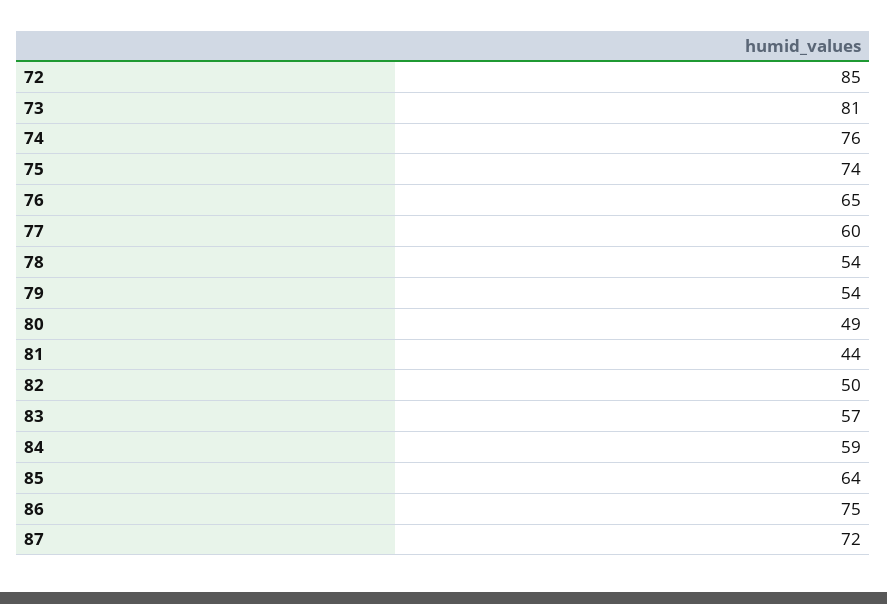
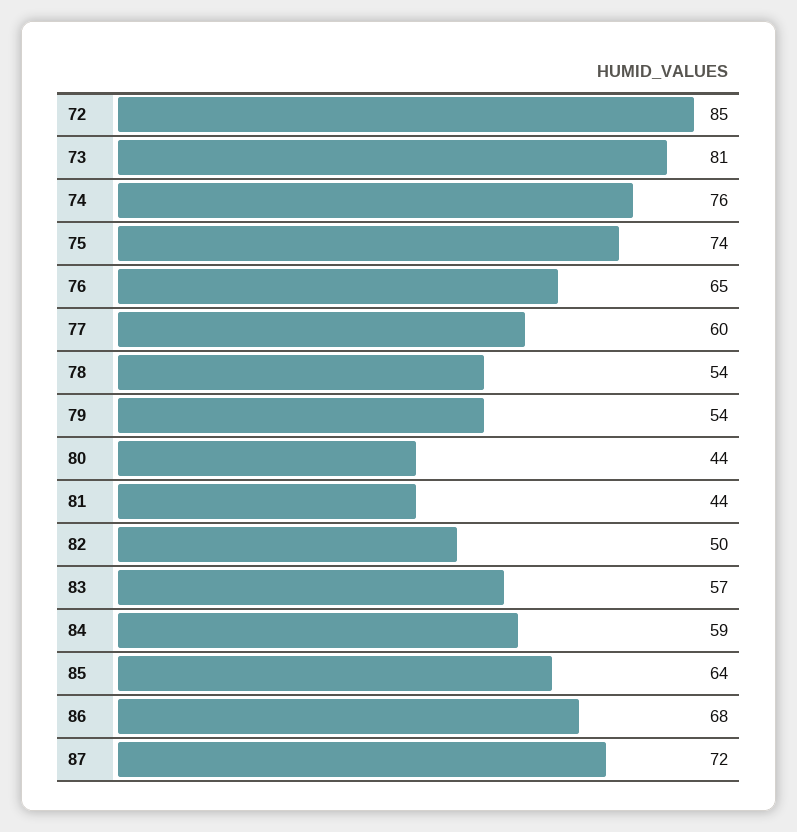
80: 49 -> 44
86: 75 -> 68

